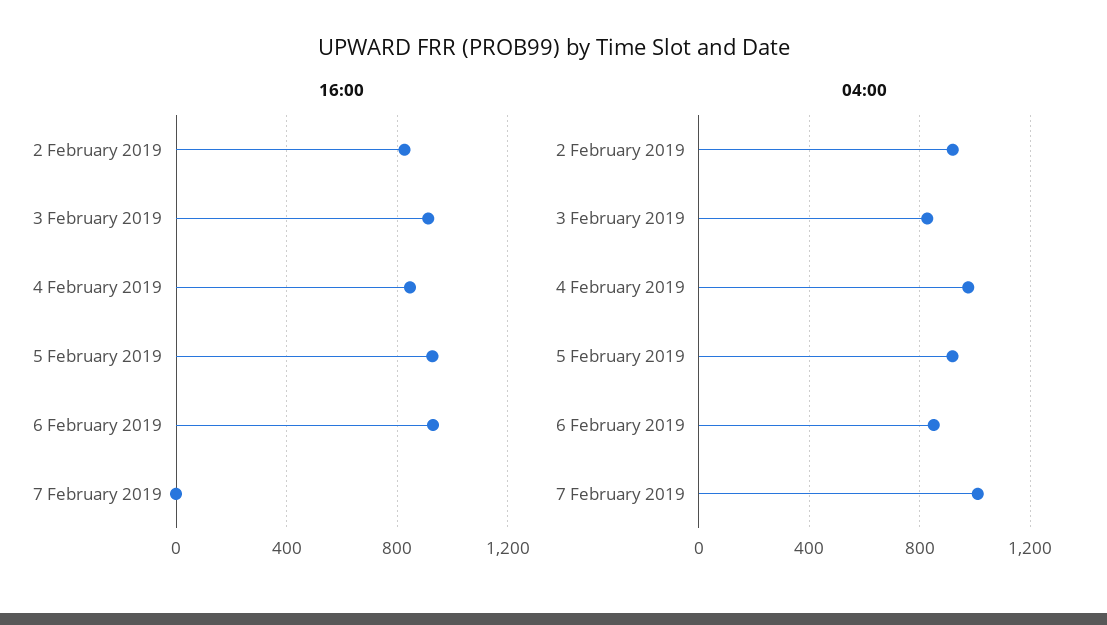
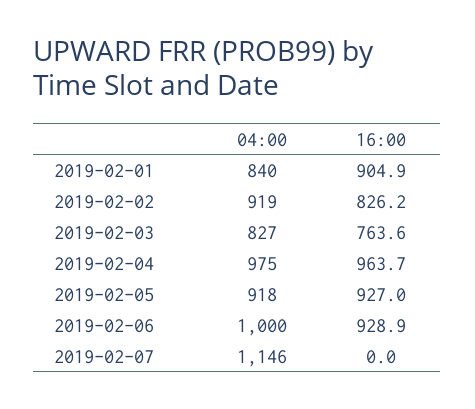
16:00, 3 February 2019: 900 -> 763.6
16:00, 4 February 2019: 850 -> 963.7
04:00, 6 February 2019: 850 -> 1000
04:00, 7 February 2019: 1000 -> 1146
04:00, 2019-02-01: none -> 840
16:00, 2019-02-01: none -> 904.9

